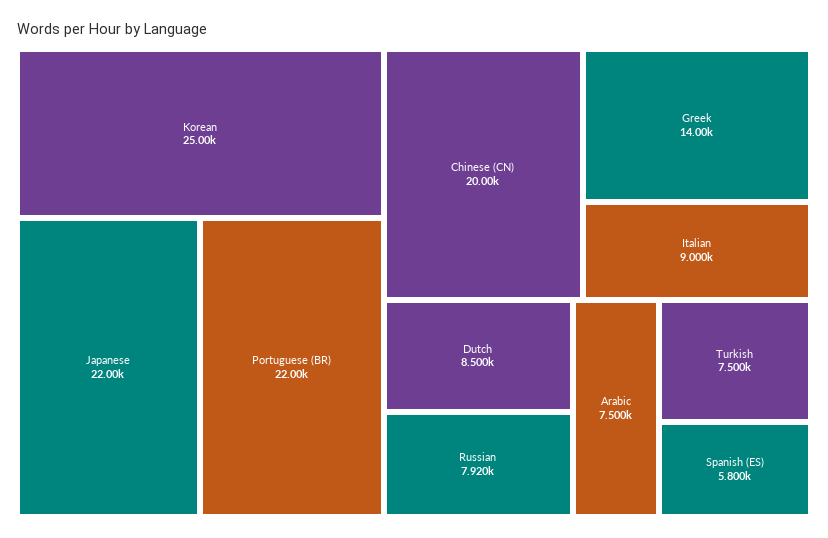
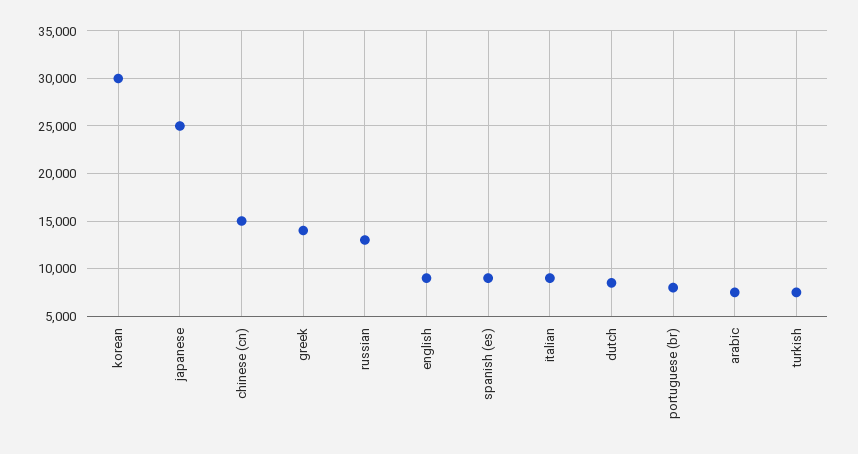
Korean: 25000 -> 30000
Japanese: 22000 -> 25000
Portuguese (BR): 22000 -> 8000
Chinese (CN): 20000 -> 15000
Russian: 7920 -> 13000
Spanish (ES): 5800 -> 9000
english: none -> 9000

